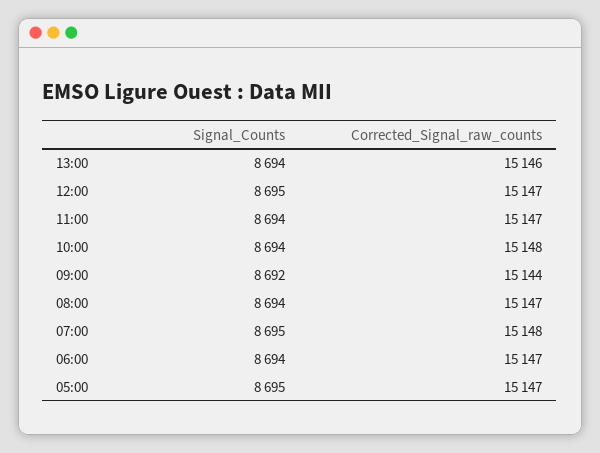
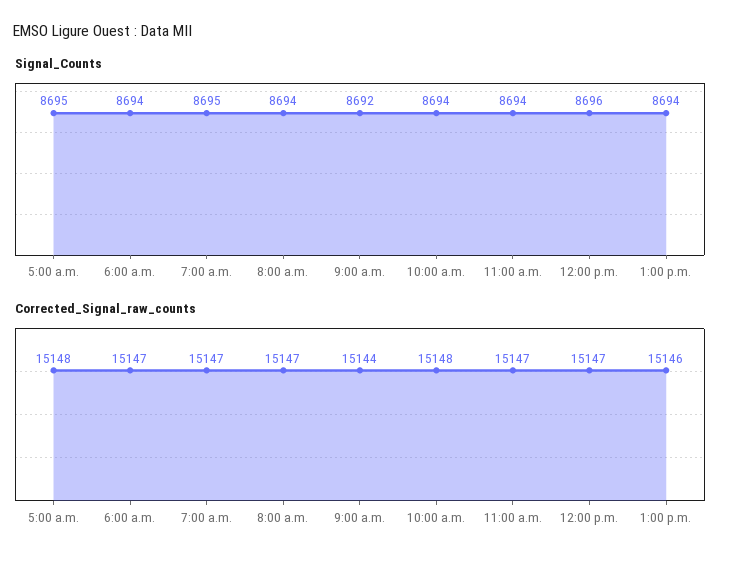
Signal_Counts, 12:00: 8695 -> 8696
Corrected_Signal_raw_counts, 07:00: 15148 -> 15147
Corrected_Signal_raw_counts, 05:00: 15147 -> 15148

